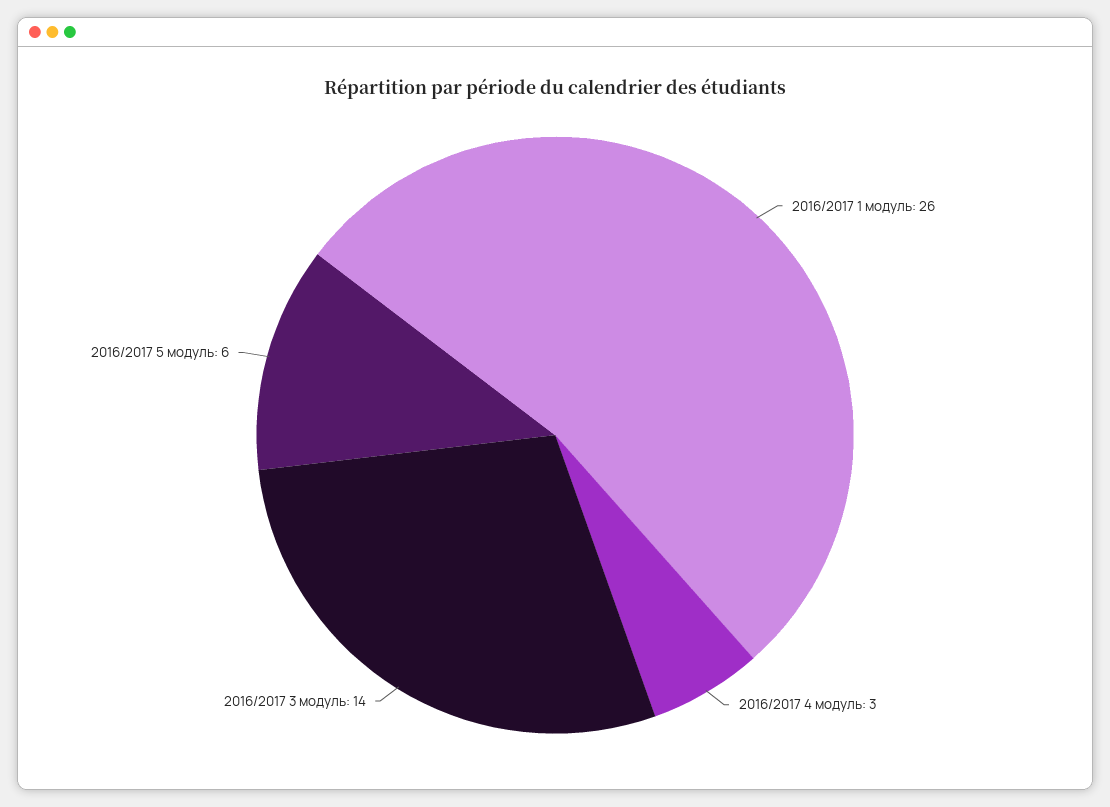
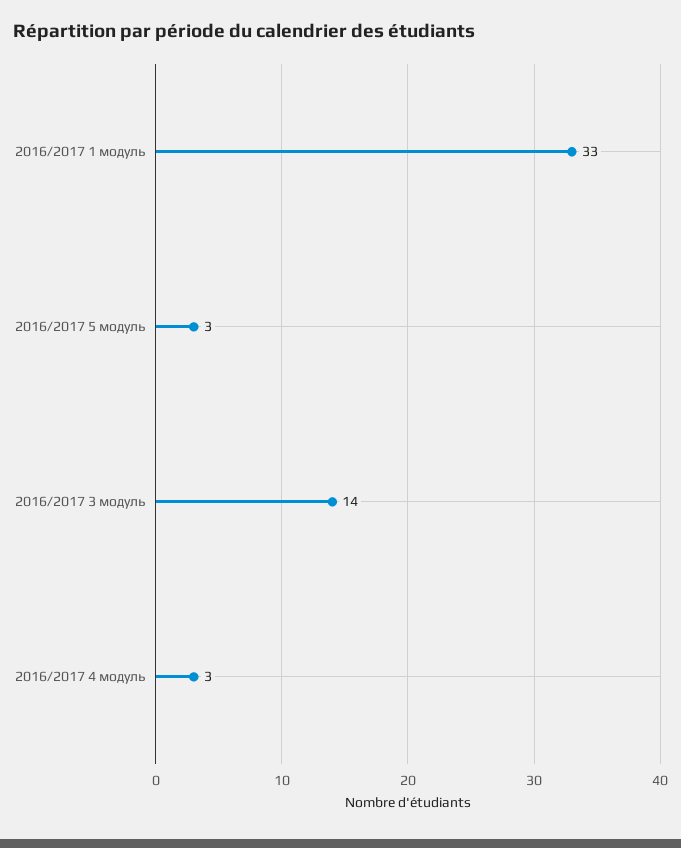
2016/2017 1 модуль: 26 -> 33
2016/2017 5 модуль: 6 -> 3

